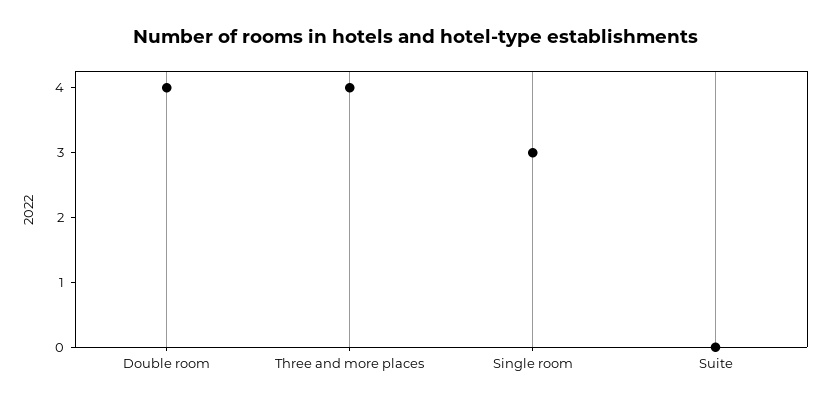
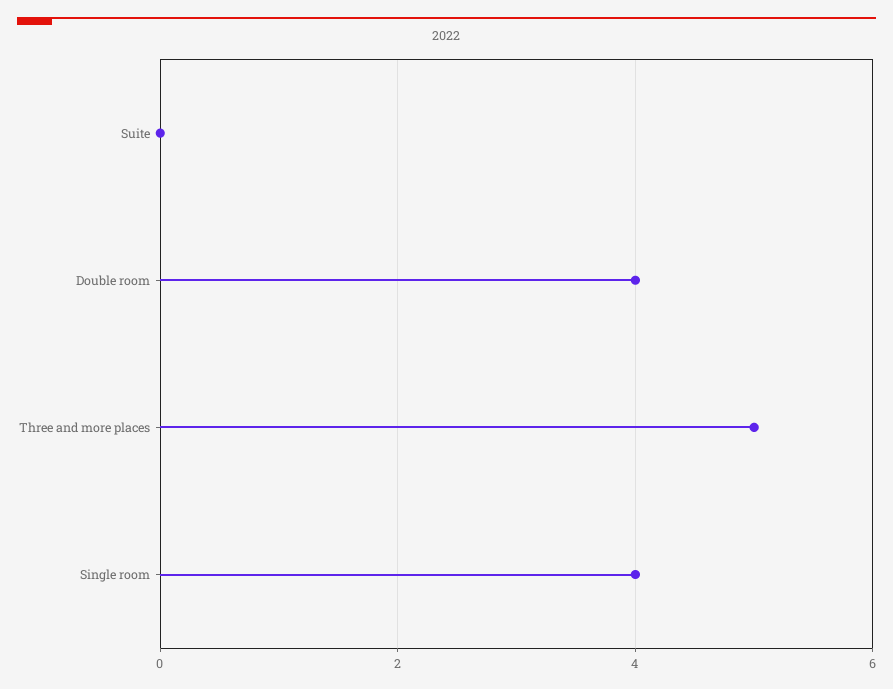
Three and more places: 4 -> 5
Single room: 3 -> 4

